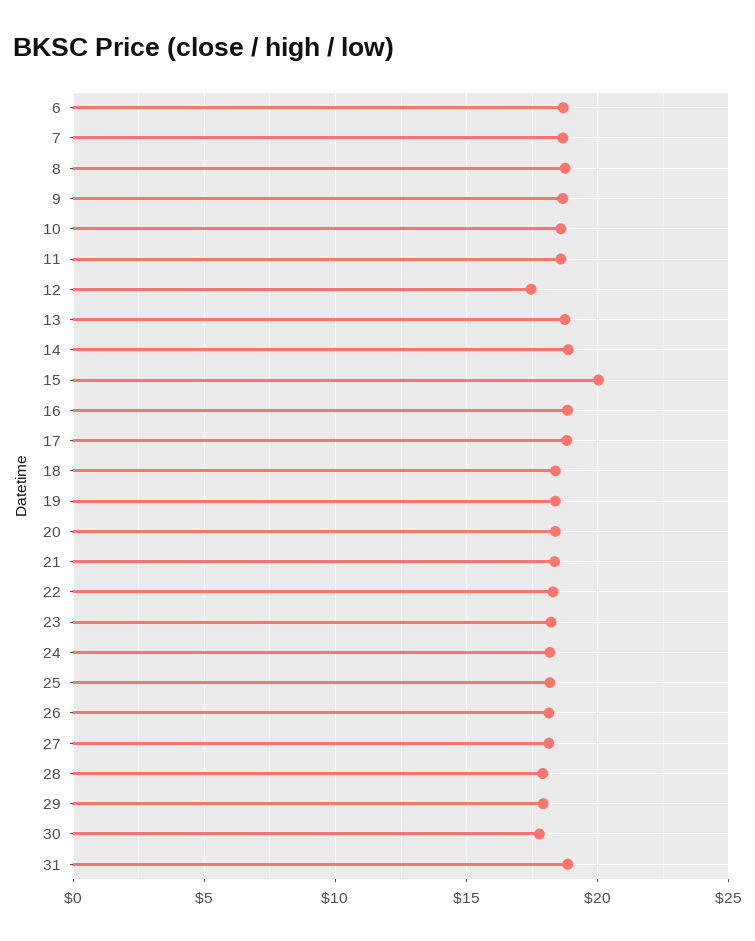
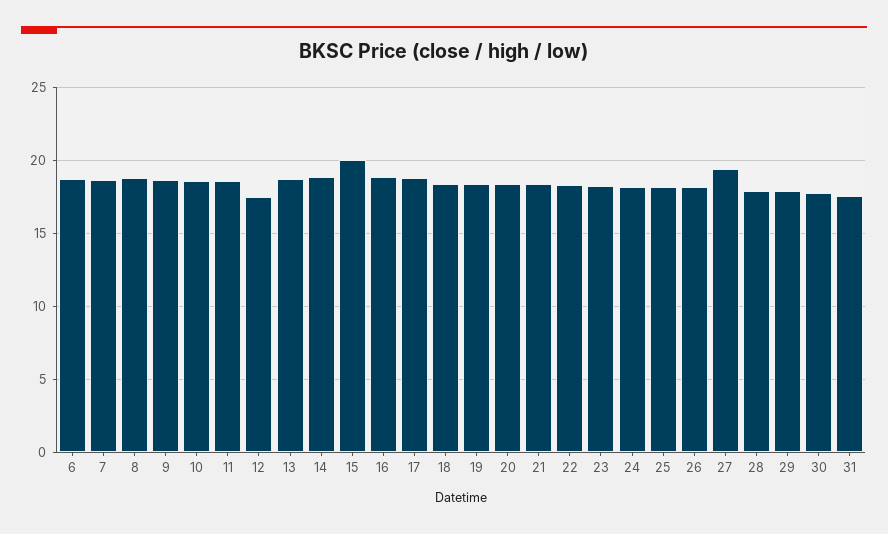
27: 18 -> 19.5
31: 19 -> 17.5

